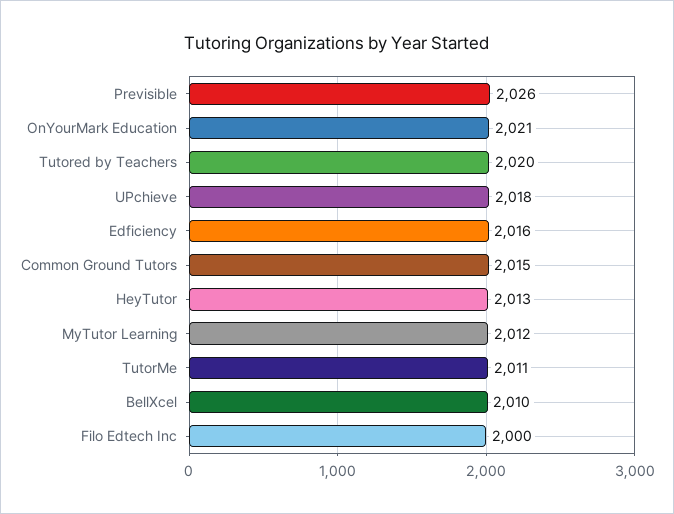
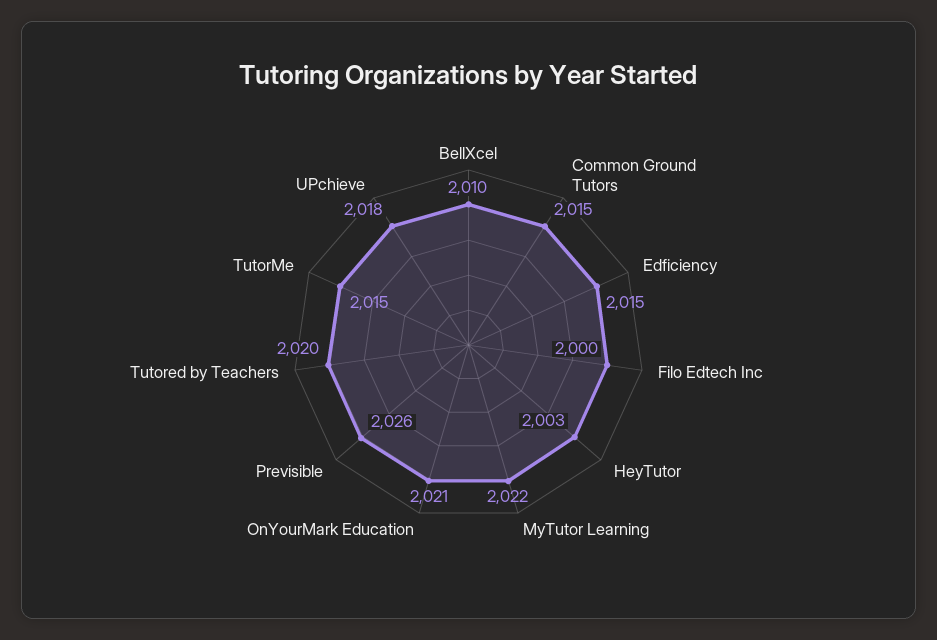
Edficiency: 2016 -> 2015
HeyTutor: 2013 -> 2003
MyTutor Learning: 2012 -> 2022
TutorMe: 2011 -> 2015

